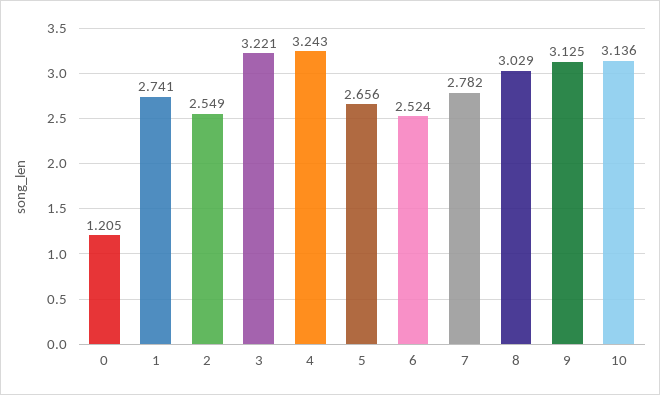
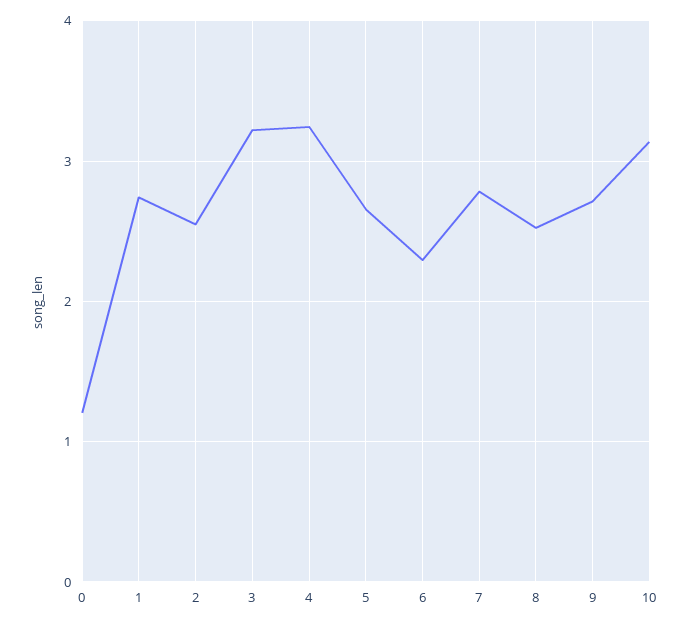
6: 2.524 -> 2.3
8: 3.029 -> 2.5
9: 3.125 -> 2.7

